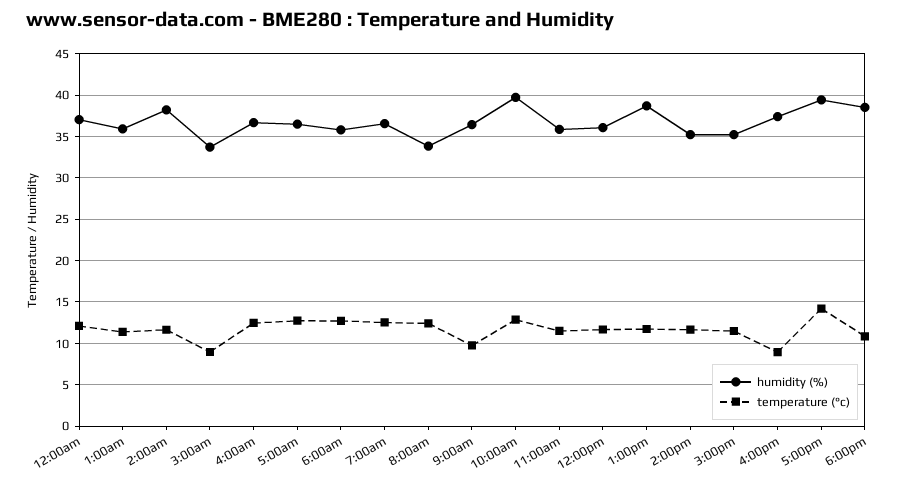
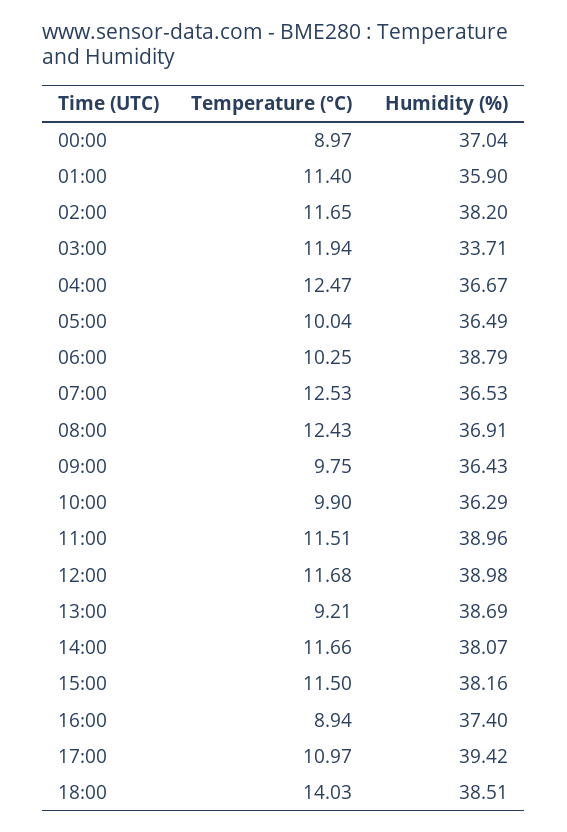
temperature (°c), 12:00am: 12 -> 8.97
temperature (°c), 3:00am: 9 -> 11.94
temperature (°c), 5:00am: 13 -> 10.04
humidity (%), 6:00am: 36 -> 38.79
temperature (°c), 6:00am: 13 -> 10.25
humidity (%), 8:00am: 34 -> 36.91
humidity (%), 10:00am: 40 -> 36.29
temperature (°c), 10:00am: 13 -> 9.9
humidity (%), 11:00am: 36 -> 38.96
humidity (%), 12:00pm: 36 -> 38.98
temperature (°c), 1:00pm: 12 -> 9.21
humidity (%), 2:00pm: 35 -> 38.07
humidity (%), 3:00pm: 35 -> 38.16
temperature (°c), 5:00pm: 14 -> 10.97
temperature (°c), 6:00pm: 11 -> 14.03

